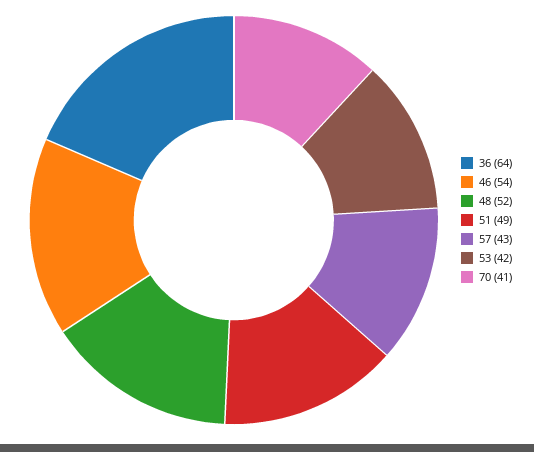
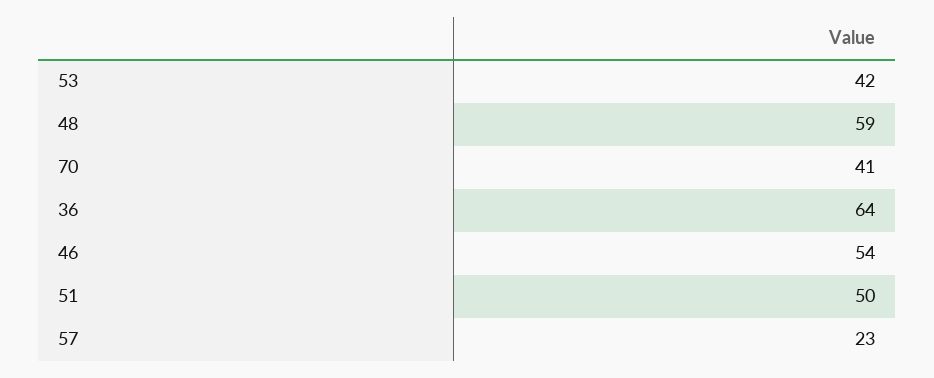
48: 52 -> 59
51: 49 -> 50
57: 43 -> 23

